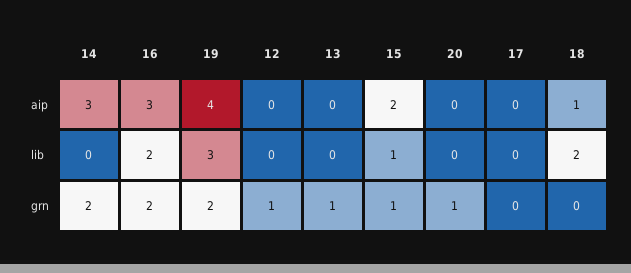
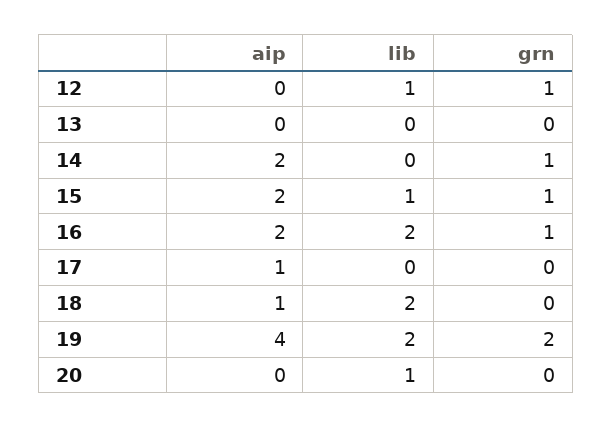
14, aip: 3 -> 2
16, aip: 3 -> 2
17, aip: 0 -> 1
19, lib: 3 -> 2
12, lib: 0 -> 1
20, lib: 0 -> 1
14, grn: 2 -> 1
16, grn: 2 -> 1
13, grn: 1 -> 0
20, grn: 1 -> 0

